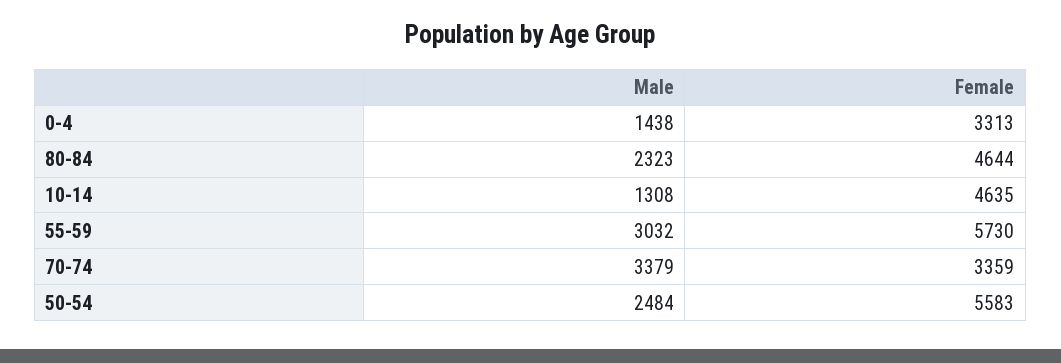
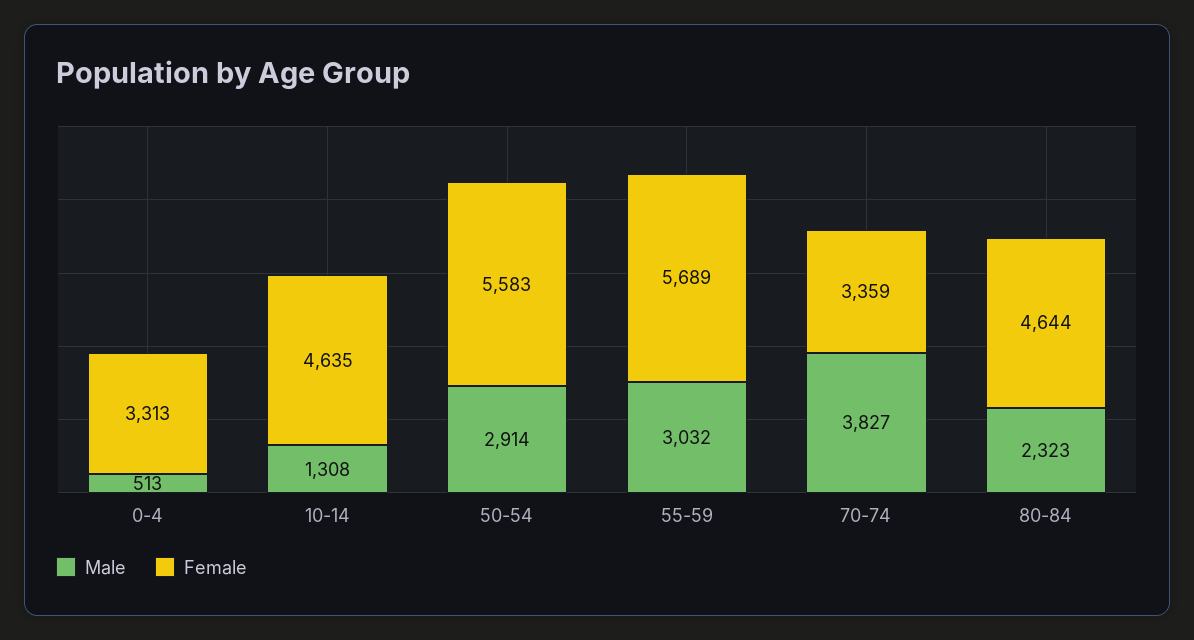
Male, 0-4: 1438 -> 513
Female, 55-59: 5730 -> 5689
Male, 70-74: 3379 -> 3827
Male, 50-54: 2484 -> 2914

